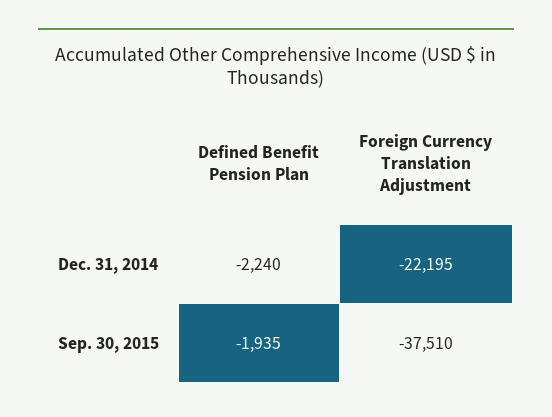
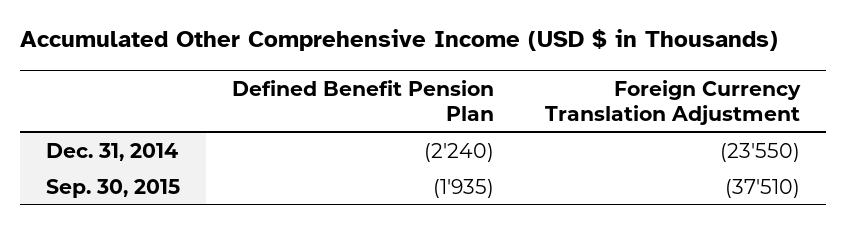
Foreign Currency Translation Adjustment, Dec. 31, 2014: -22195 -> -23550

